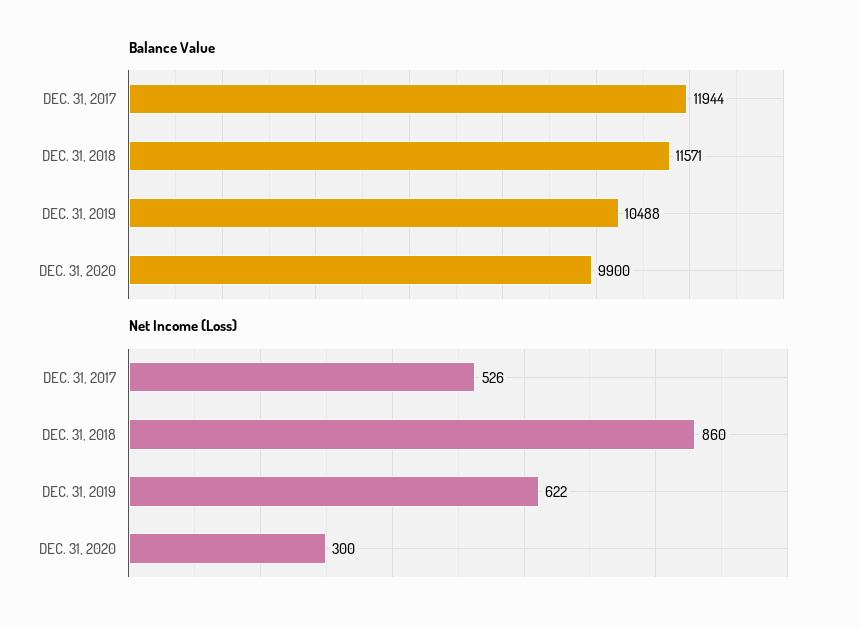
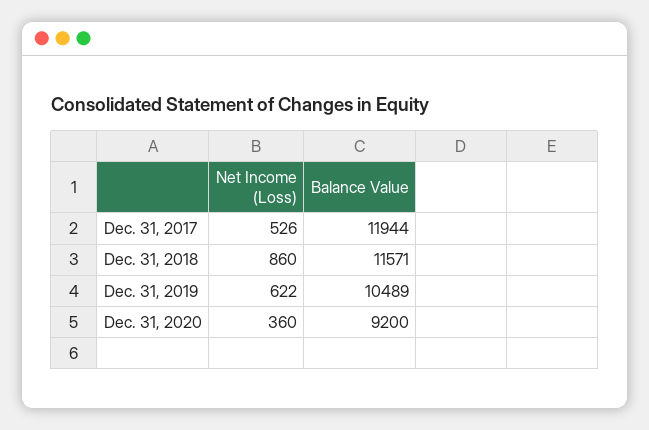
Balance Value, DEC. 31, 2019: 10488 -> 10489
Balance Value, DEC. 31, 2020: 9900 -> 9200
Net Income (Loss), DEC. 31, 2020: 300 -> 360

